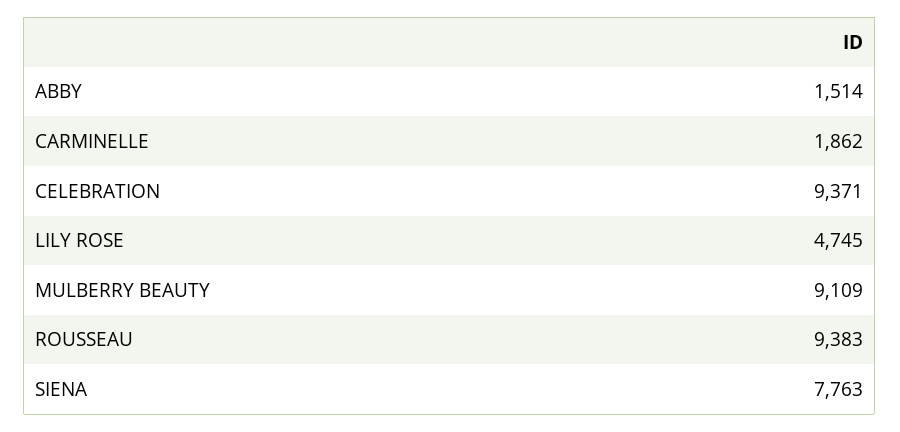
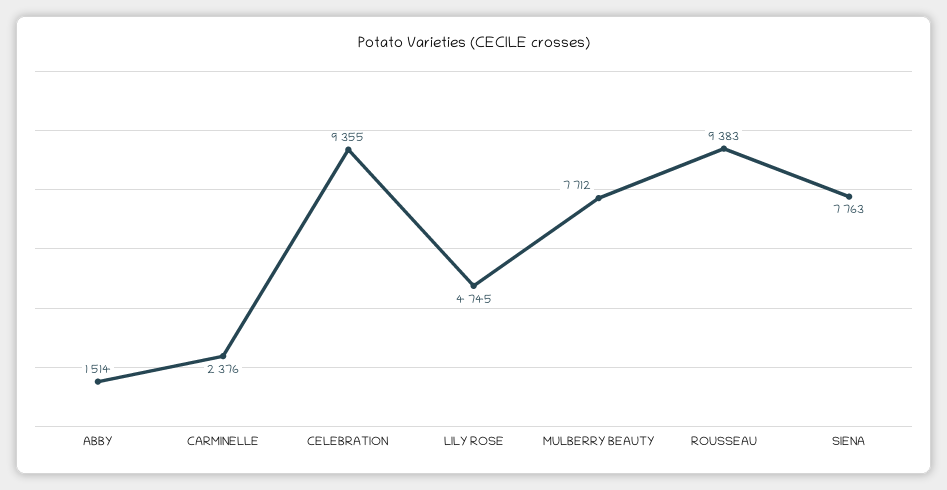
CARMINELLE: 1862 -> 2376
CELEBRATION: 9371 -> 9355
MULBERRY BEAUTY: 9109 -> 7712

